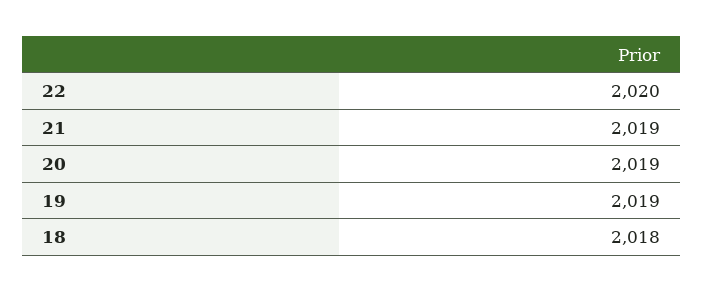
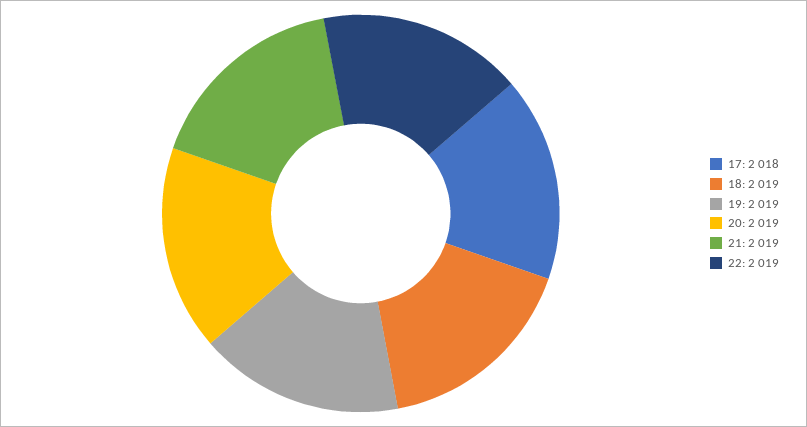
22: 2020 -> 2019
18: 2018 -> 2019
17: none -> 2018

